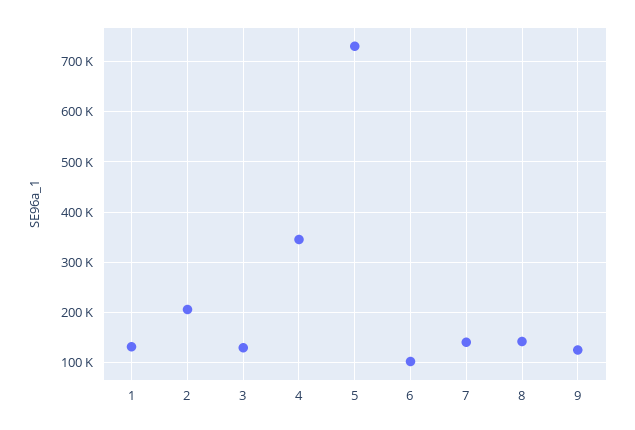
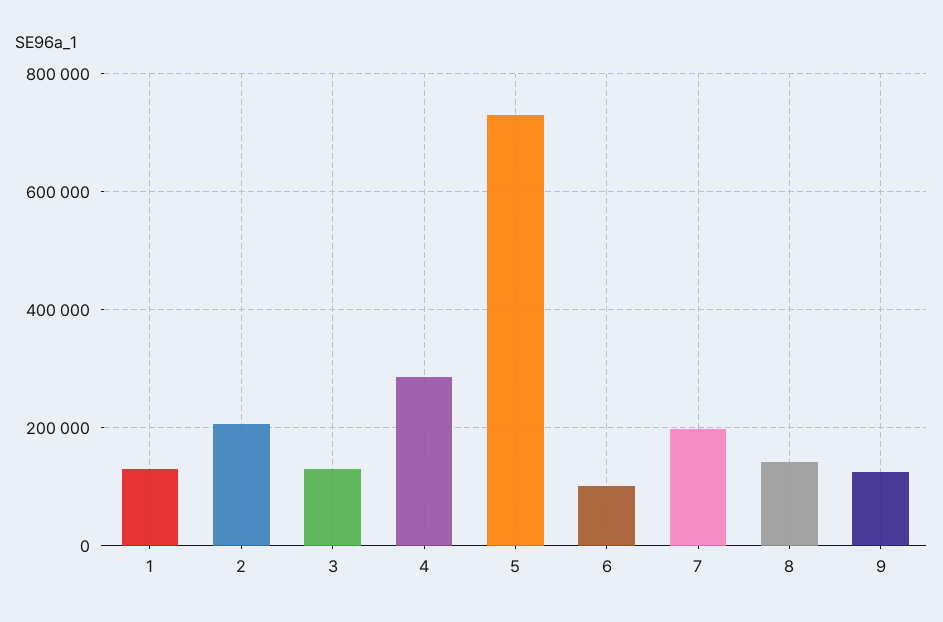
4: 340000 -> 280000
7: 140000 -> 200000

